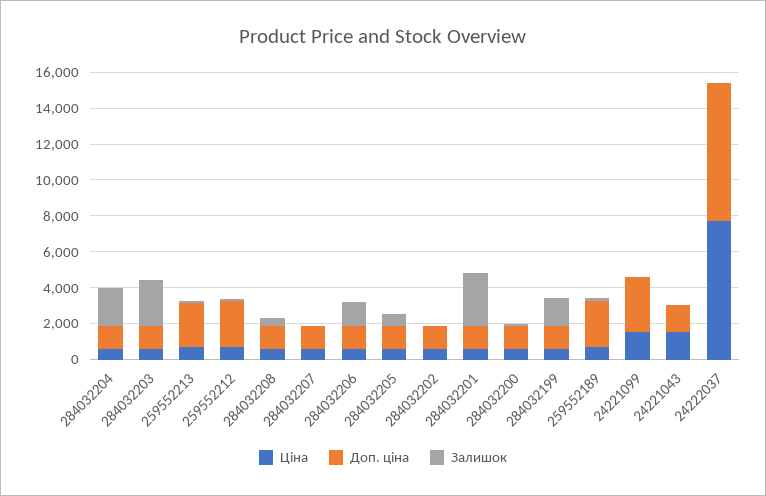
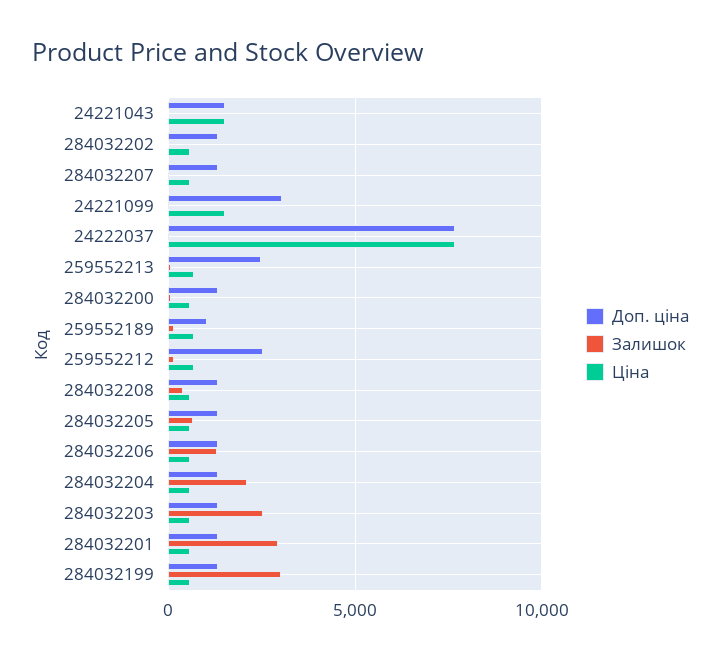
Залишок, 284032199: 1500 -> 3000
Доп. ціна, 259552189: 2500 -> 1000

